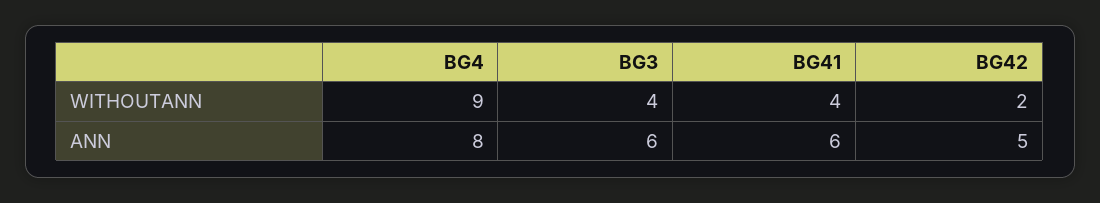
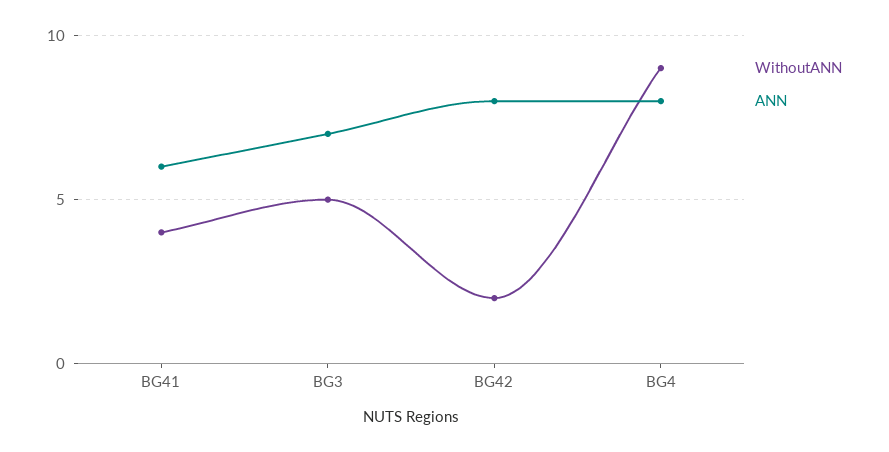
WITHOUTANN, BG3: 4 -> 5
ANN, BG3: 6 -> 7
ANN, BG42: 5 -> 8

